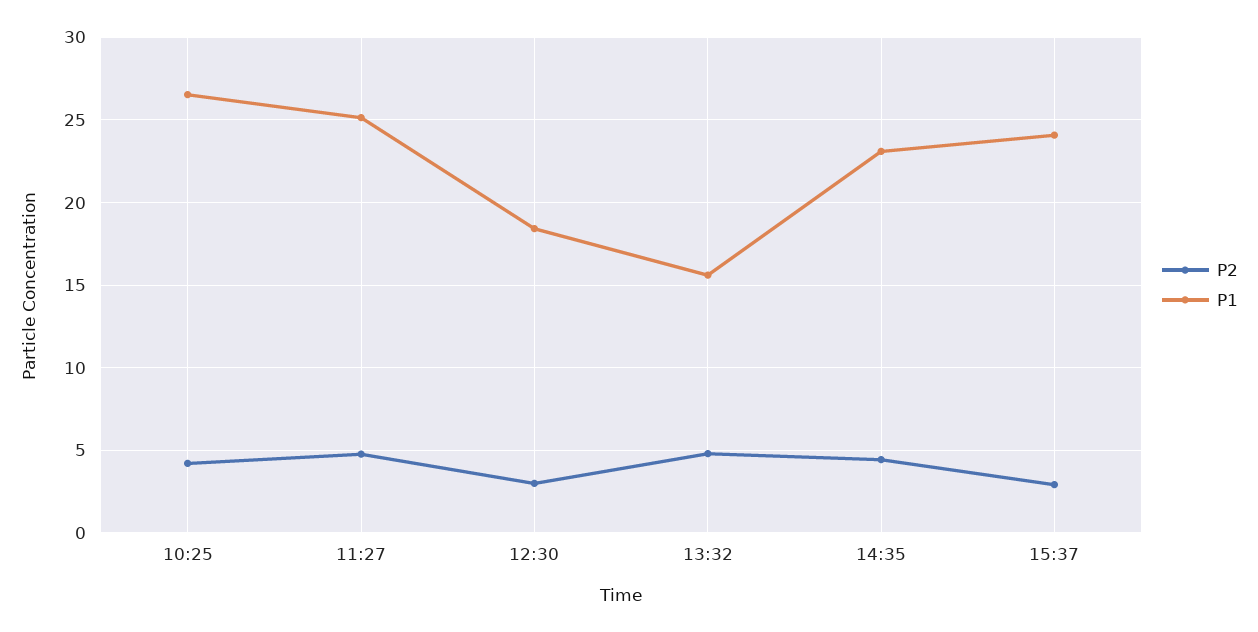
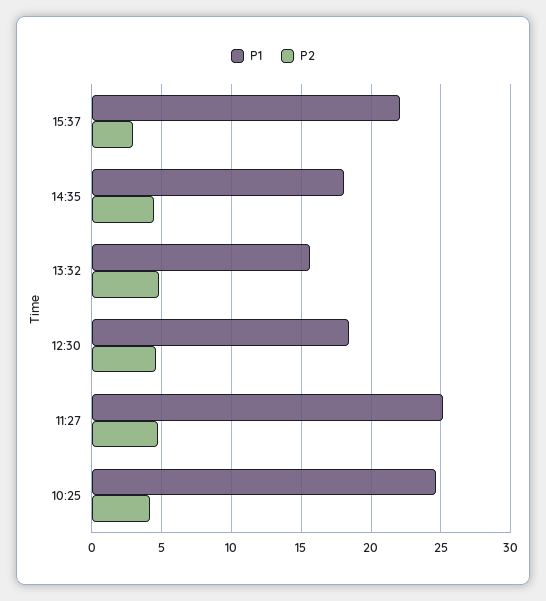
P1, 10:25: 26.5 -> 24.5
P2, 12:30: 3 -> 4.5
P1, 14:35: 23 -> 18
P1, 15:37: 24 -> 22

